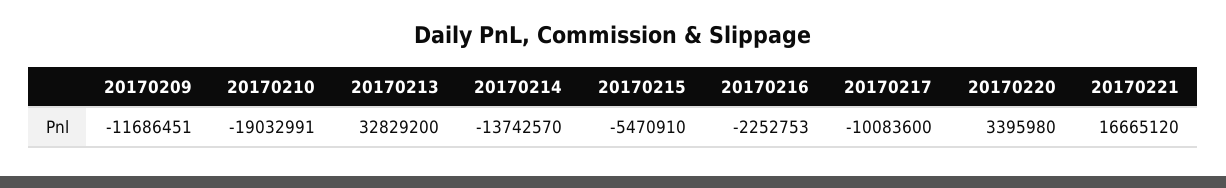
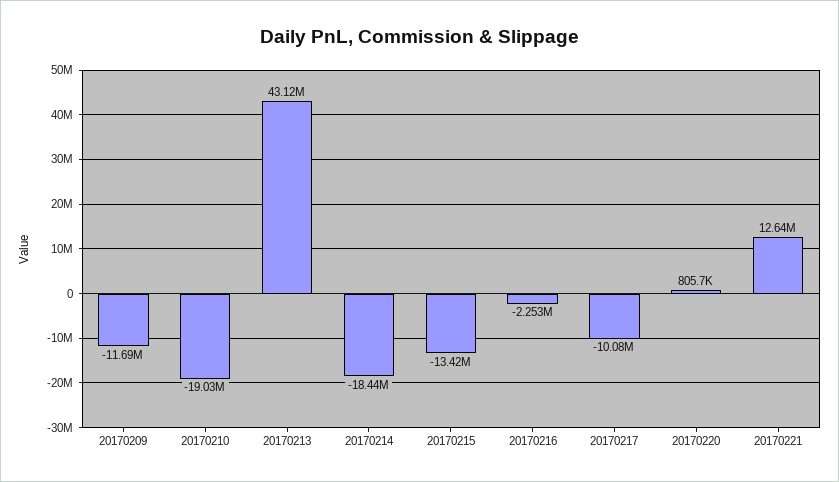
20170213: 32829200 -> 43120000
20170214: -13742570 -> -18440000
20170215: -5470910 -> -13420000
20170220: 3395980 -> 805700
20170221: 16665120 -> 12640000

